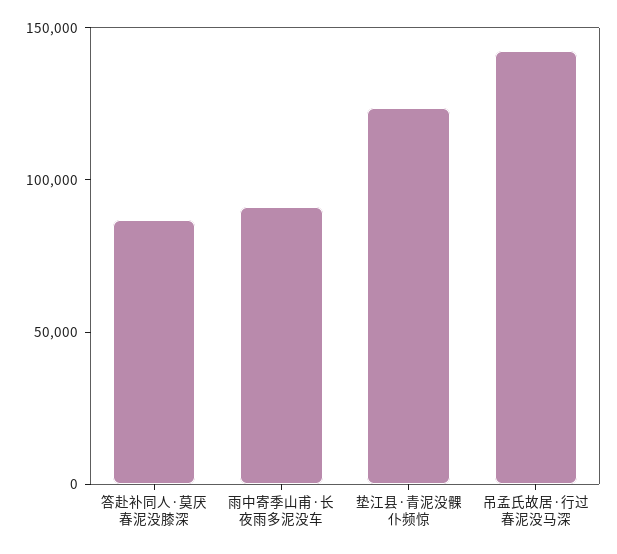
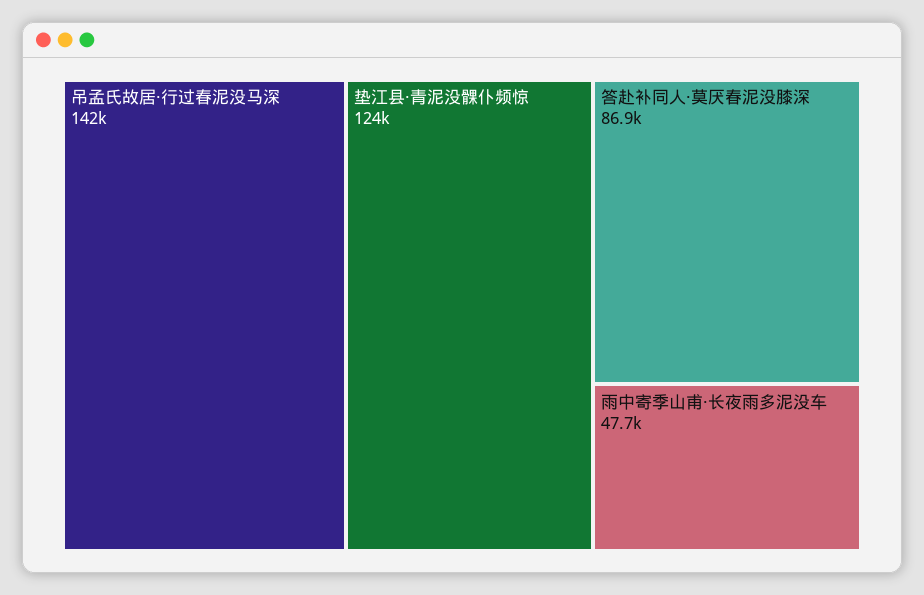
雨中寄季山甫·长夜雨多泥没车: 90000 -> 47700

